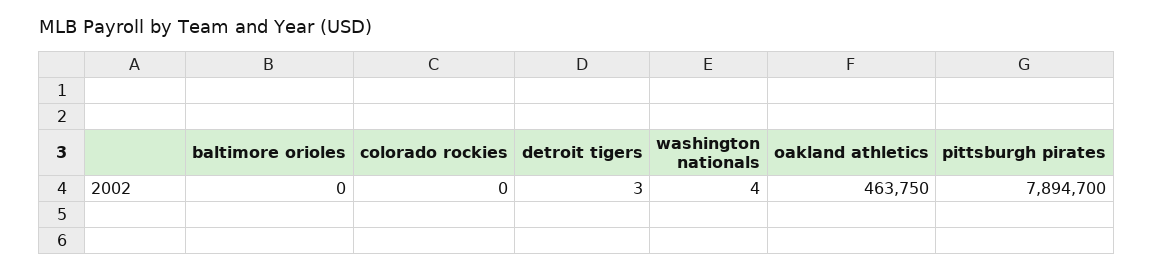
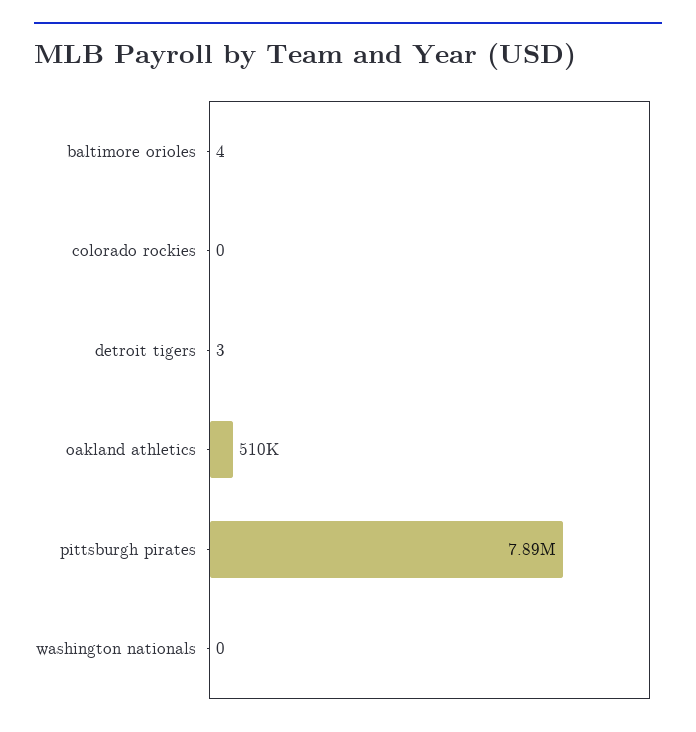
baltimore orioles: 0 -> 4
washington nationals: 4 -> 0
oakland athletics: 463750 -> 510000

